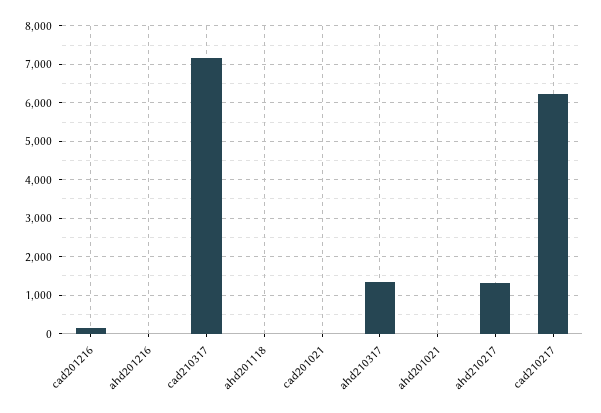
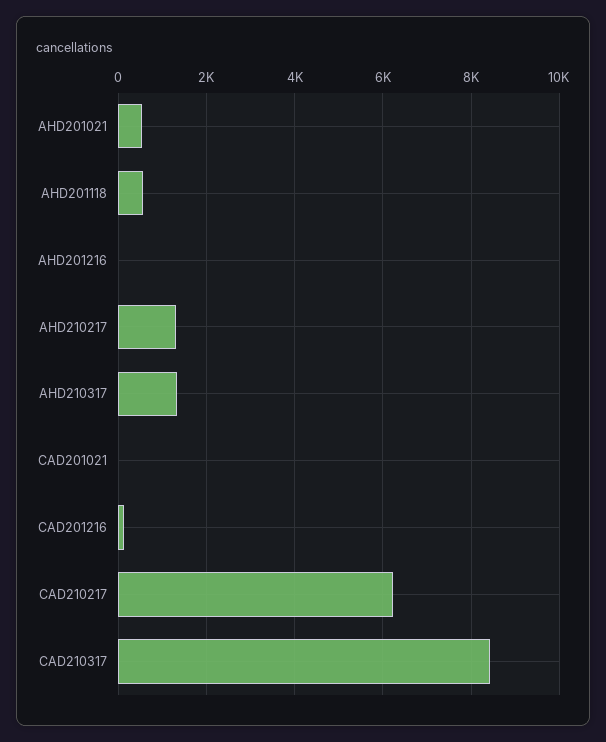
cad210317: 7200 -> 8400
ahd201118: 0 -> 600
ahd201021: 0 -> 600

